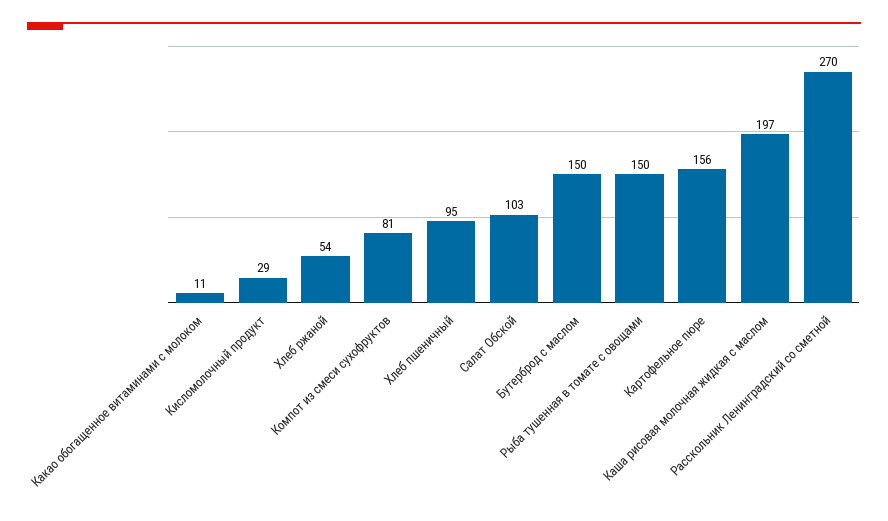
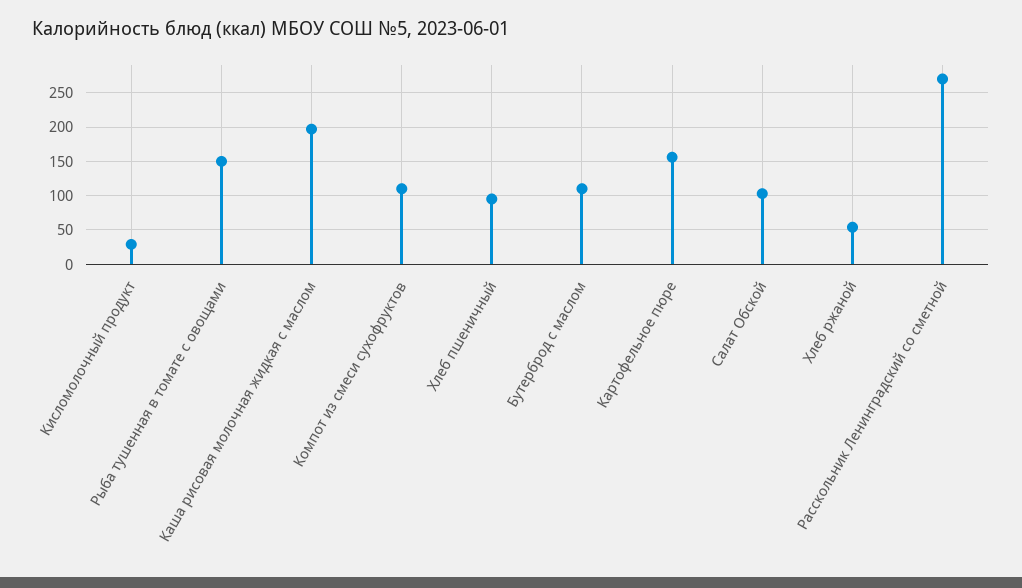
Какао обогащенное витаминами с молоком: 11 -> none
Компот из смеси сухофруктов: 81 -> 110
Бутерброд с маслом: 150 -> 110

